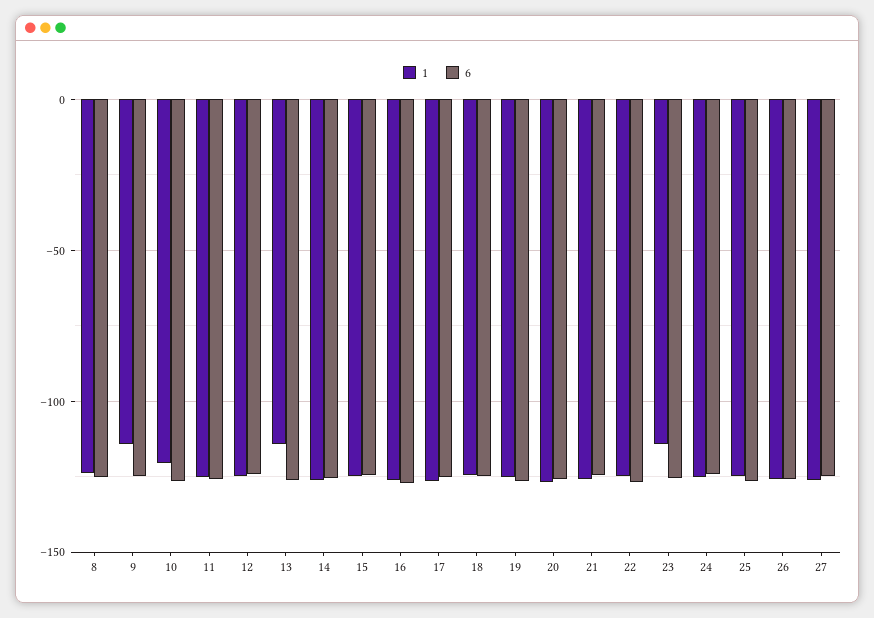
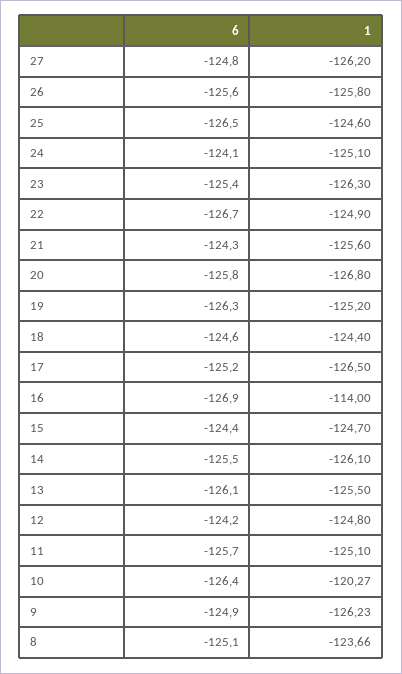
1, 9: -115 -> -126.23
1, 13: -115 -> -125.5
1, 16: -125 -> -114
1, 23: -115 -> -126.3

